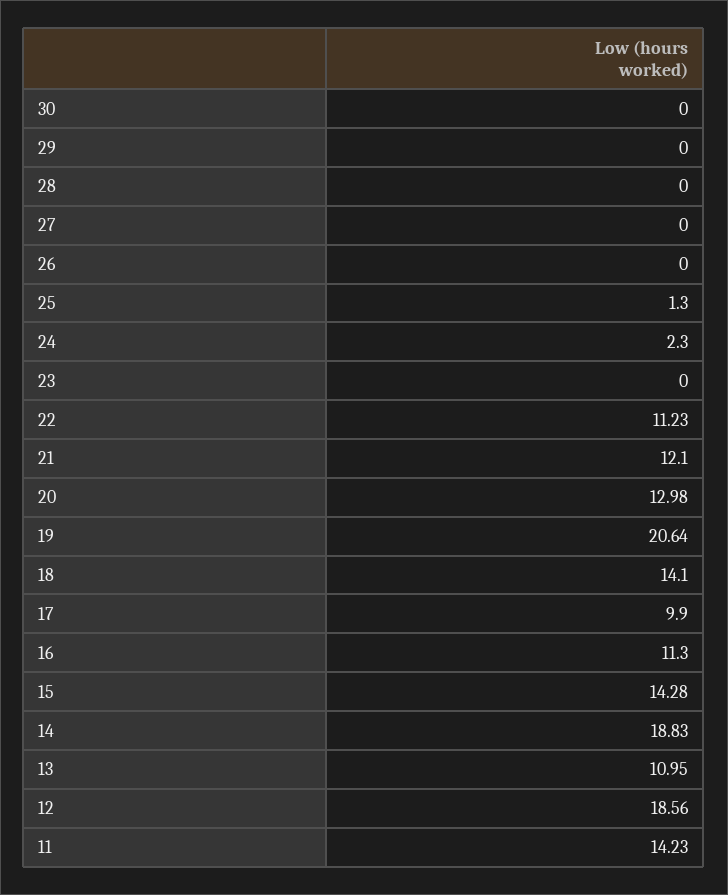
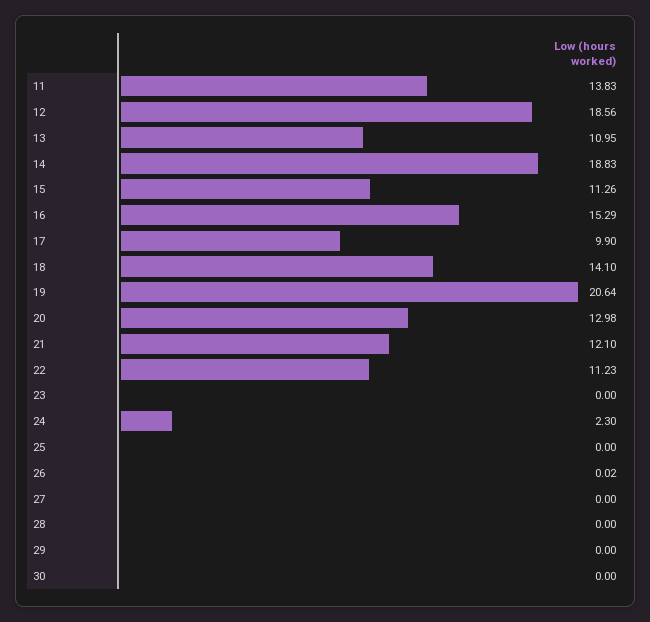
26: 0 -> 0.02
25: 1.3 -> 0
16: 11.3 -> 15.29
15: 14.28 -> 11.26
11: 14.23 -> 13.83

